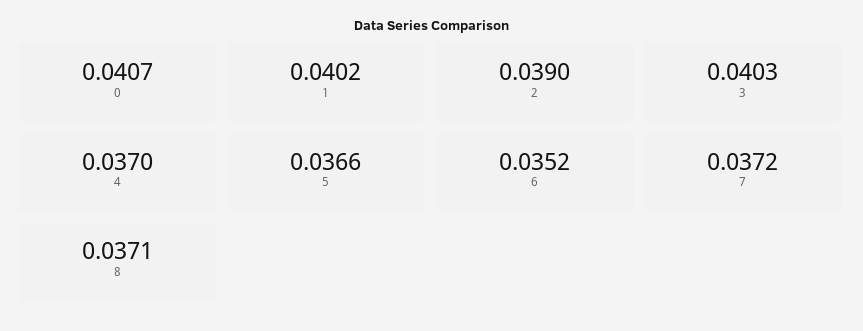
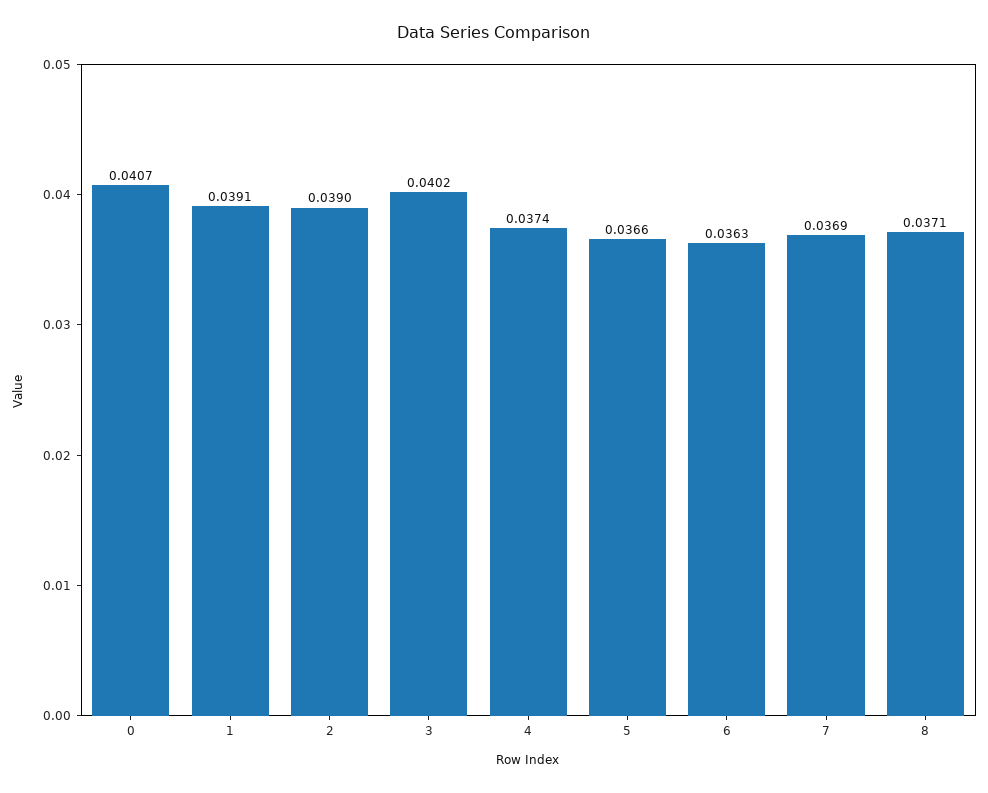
1: 0.0402 -> 0.0391
3: 0.0403 -> 0.0402
4: 0.037 -> 0.0374
6: 0.0352 -> 0.0363
7: 0.0372 -> 0.0369

